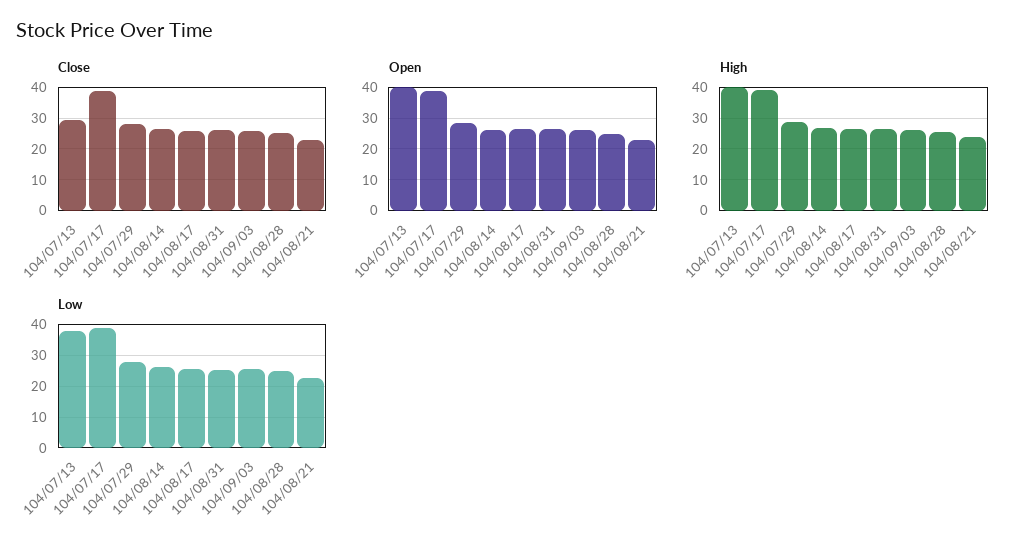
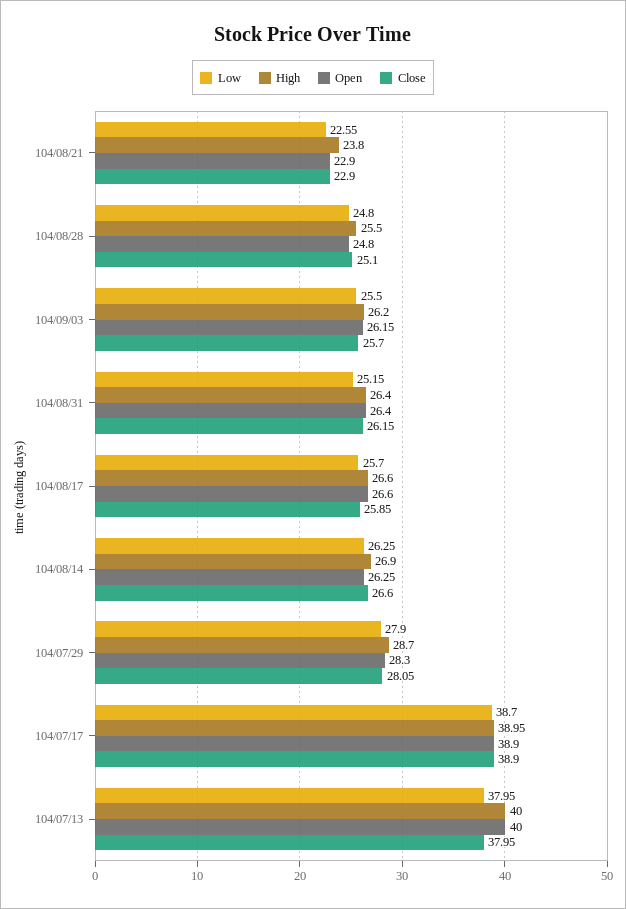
Close, 104/07/13: 30 -> 37.95

